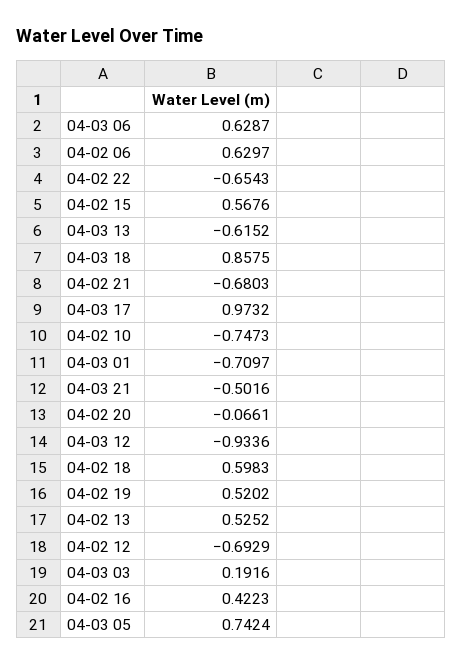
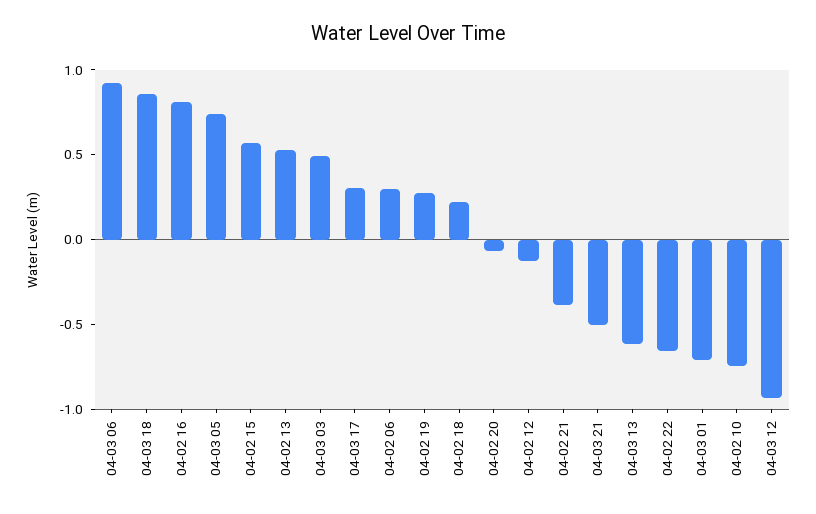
04-03 06: 0.6287 -> 0.9
04-02 06: 0.6297 -> 0.3
04-02 21: -0.6803 -> -0.4
04-03 17: 0.9732 -> 0.3
04-02 18: 0.5983 -> 0.2
04-02 19: 0.5202 -> 0.3
04-02 12: -0.6929 -> -0.1
04-03 03: 0.1916 -> 0.5
04-02 16: 0.4223 -> 0.8

